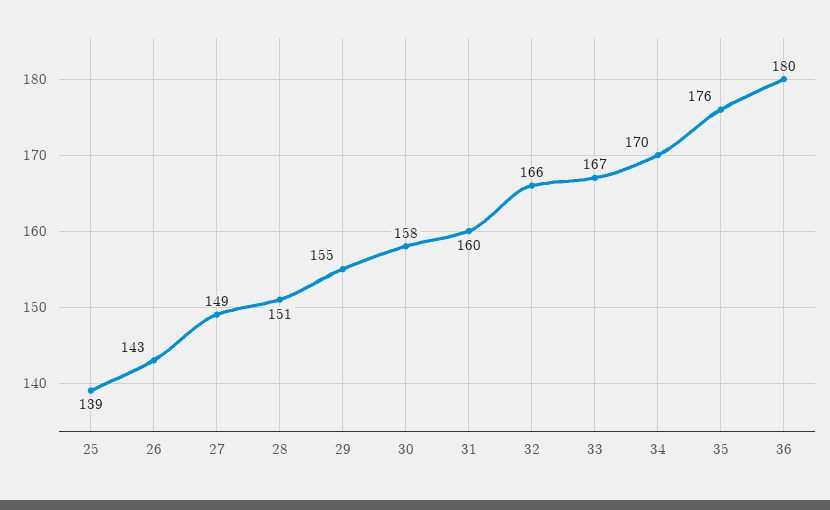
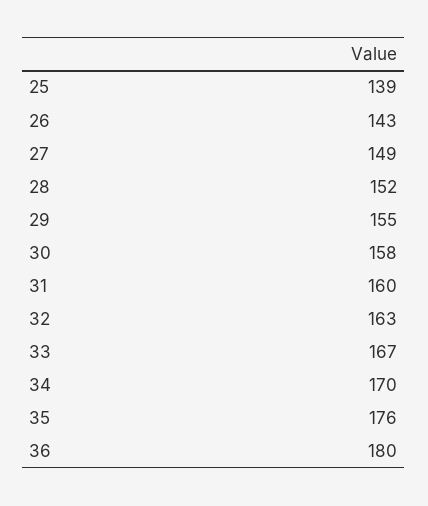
28: 151 -> 152
32: 166 -> 163

